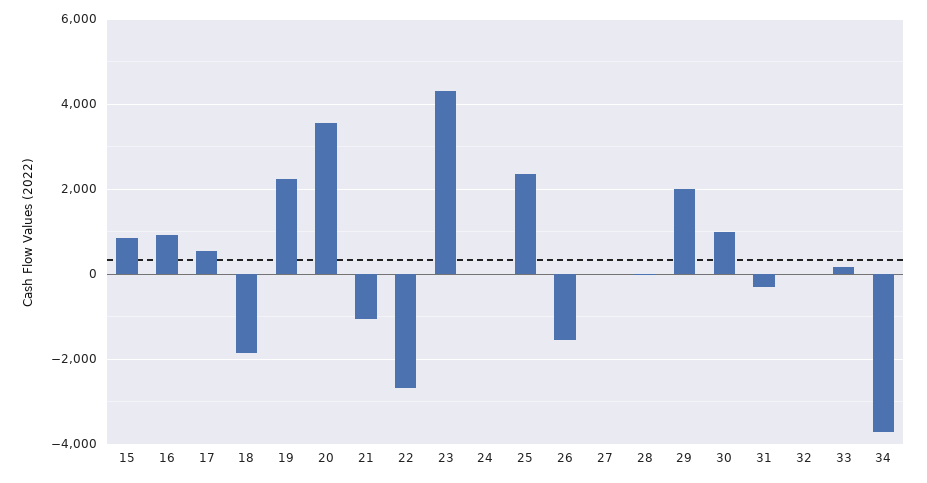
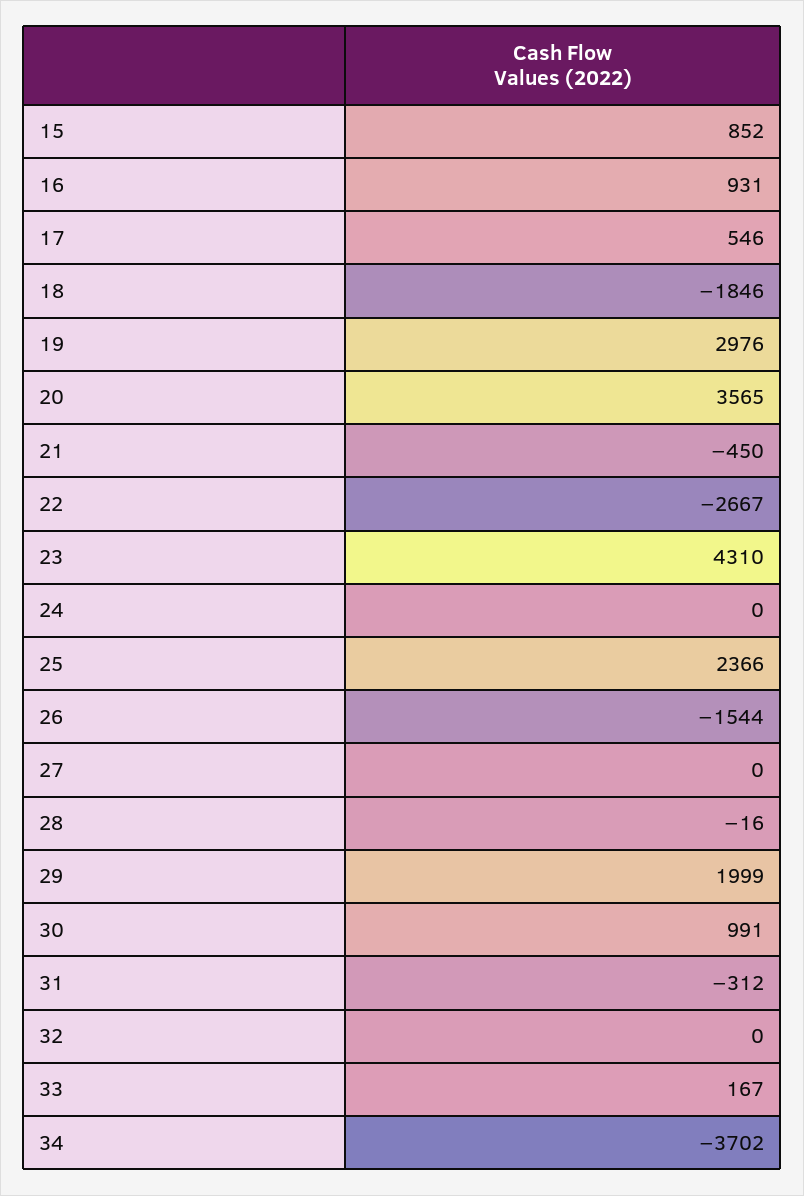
19: 2200 -> 2976
21: -1000 -> -450

